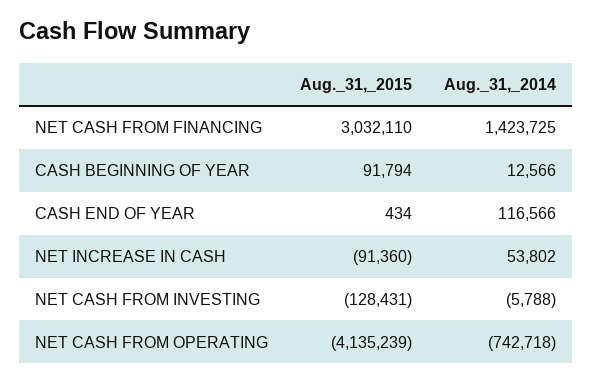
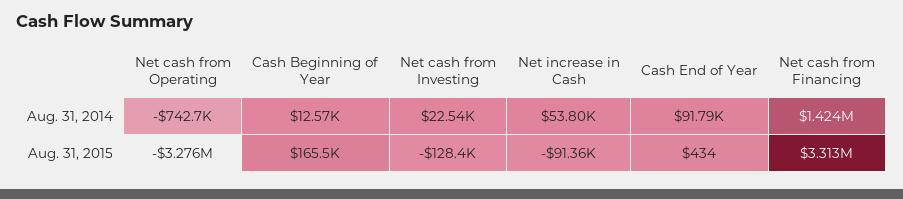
Aug._31,_2015, NET CASH FROM FINANCING: 3032110 -> 3313000
Aug._31,_2015, CASH BEGINNING OF YEAR: 91794 -> 165500
Aug._31,_2014, CASH END OF YEAR: 116566 -> 91790
Aug._31,_2014, NET CASH FROM INVESTING: -5788 -> 22540
Aug._31,_2015, NET CASH FROM OPERATING: -4135239 -> -3276000

